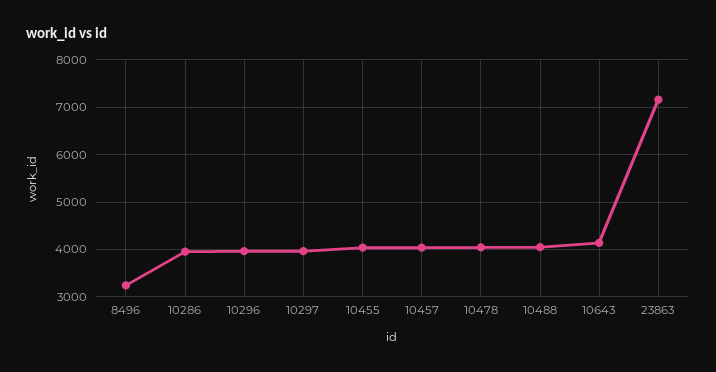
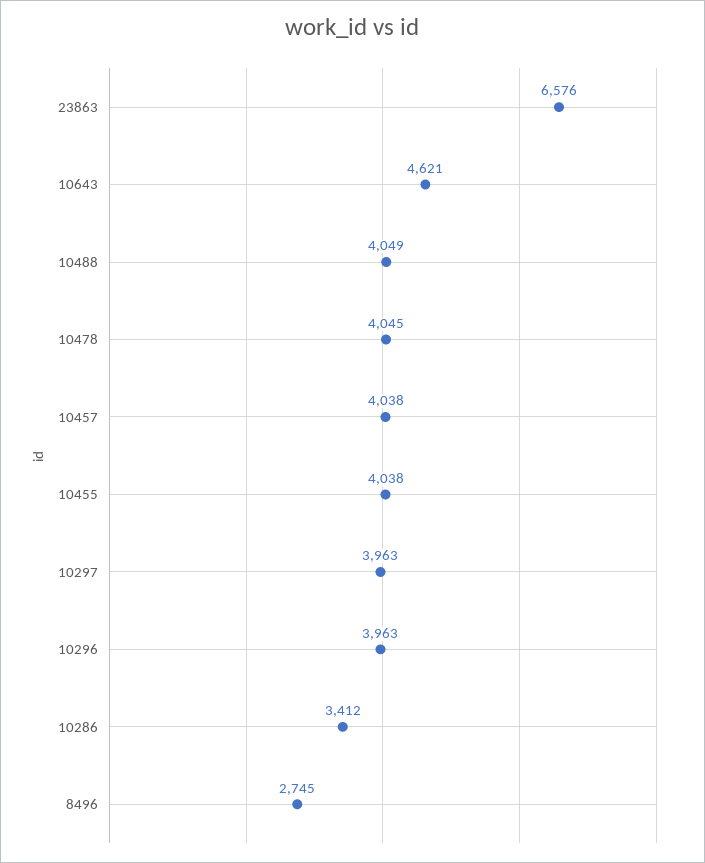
8496: 3200 -> 2745
10286: 4000 -> 3412
10643: 4200 -> 4621
23863: 7200 -> 6576

